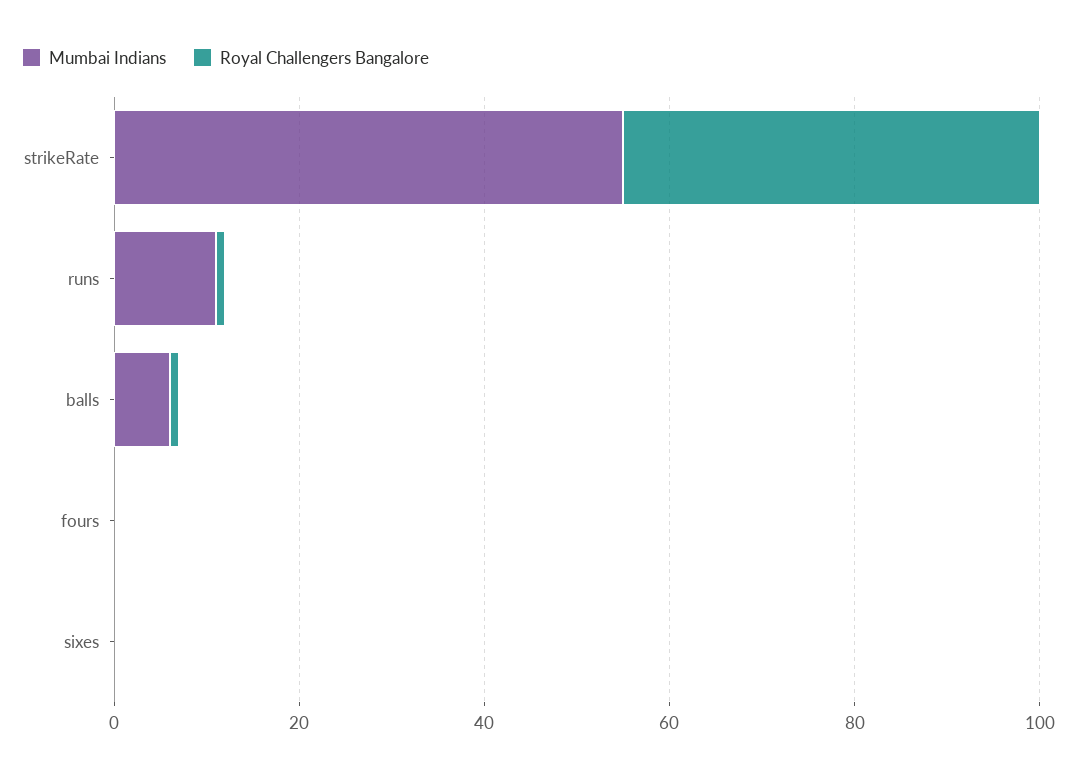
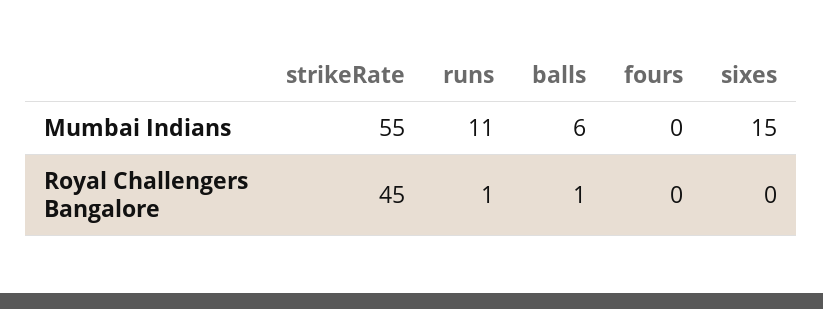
Mumbai Indians, sixes: 0 -> 15

